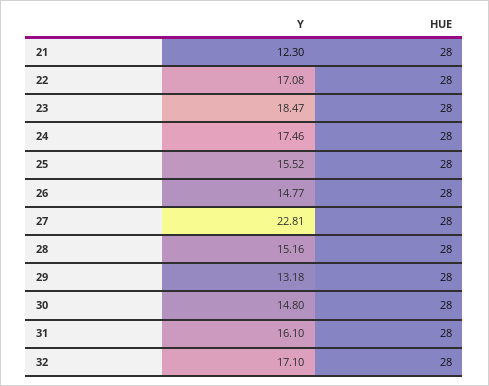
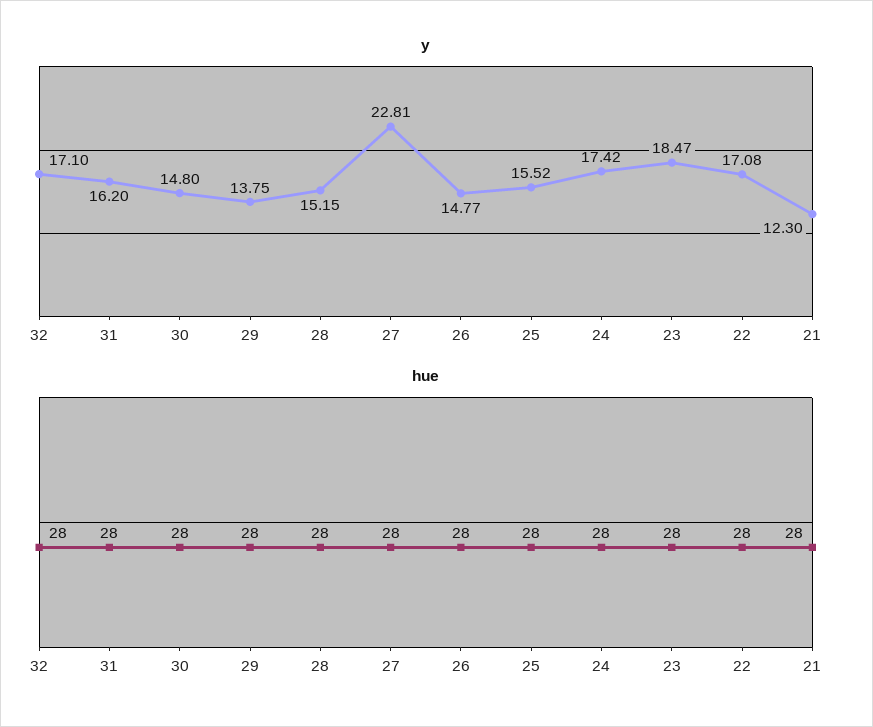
Y, 24: 17.46 -> 17.42
Y, 28: 15.16 -> 15.15
Y, 29: 13.18 -> 13.75
Y, 31: 16.1 -> 16.2

